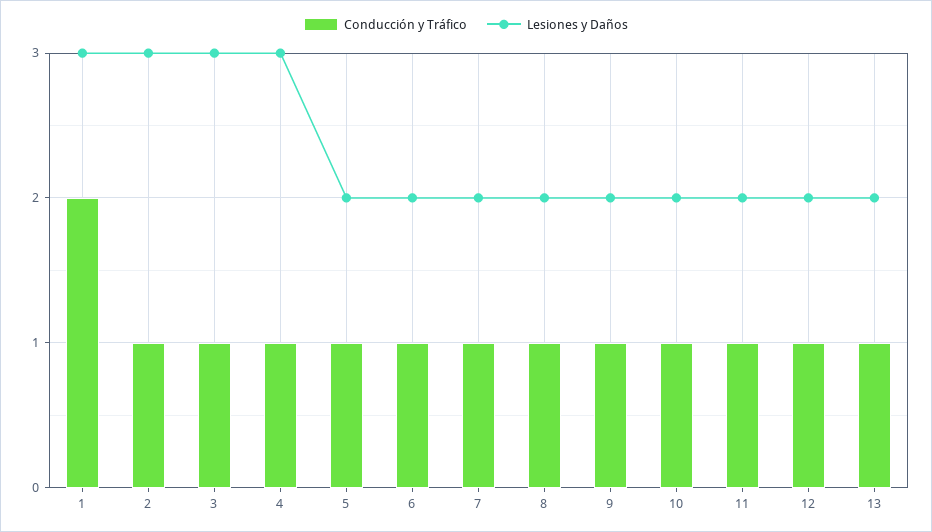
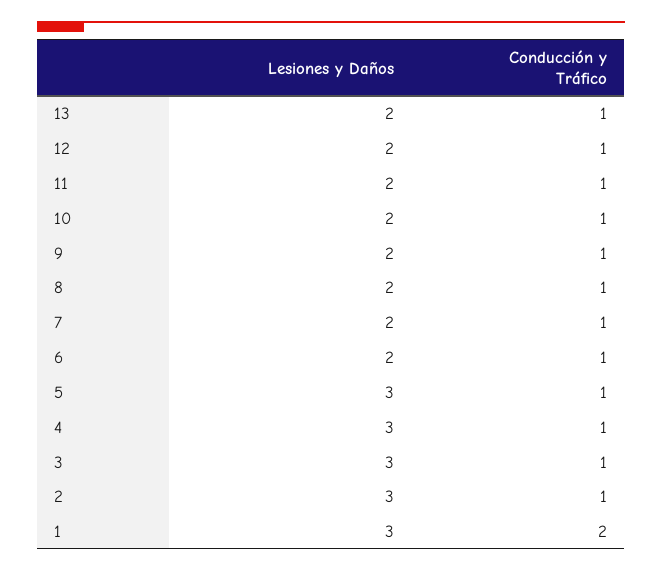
Lesiones y Daños, 5: 2 -> 3

